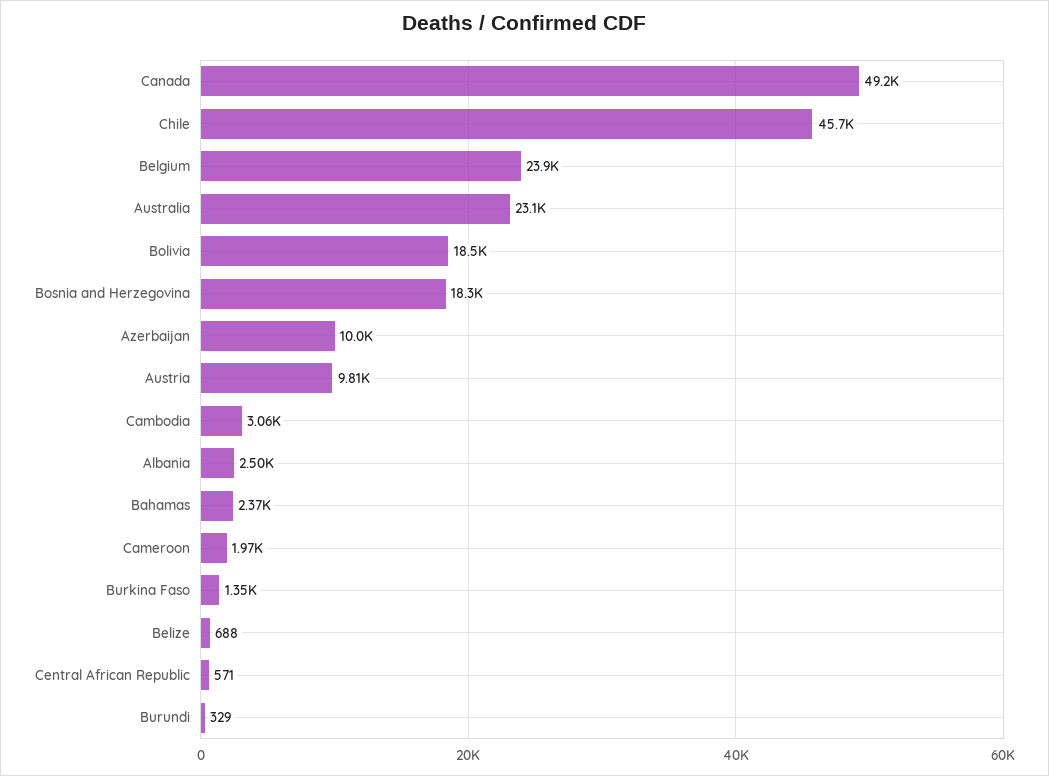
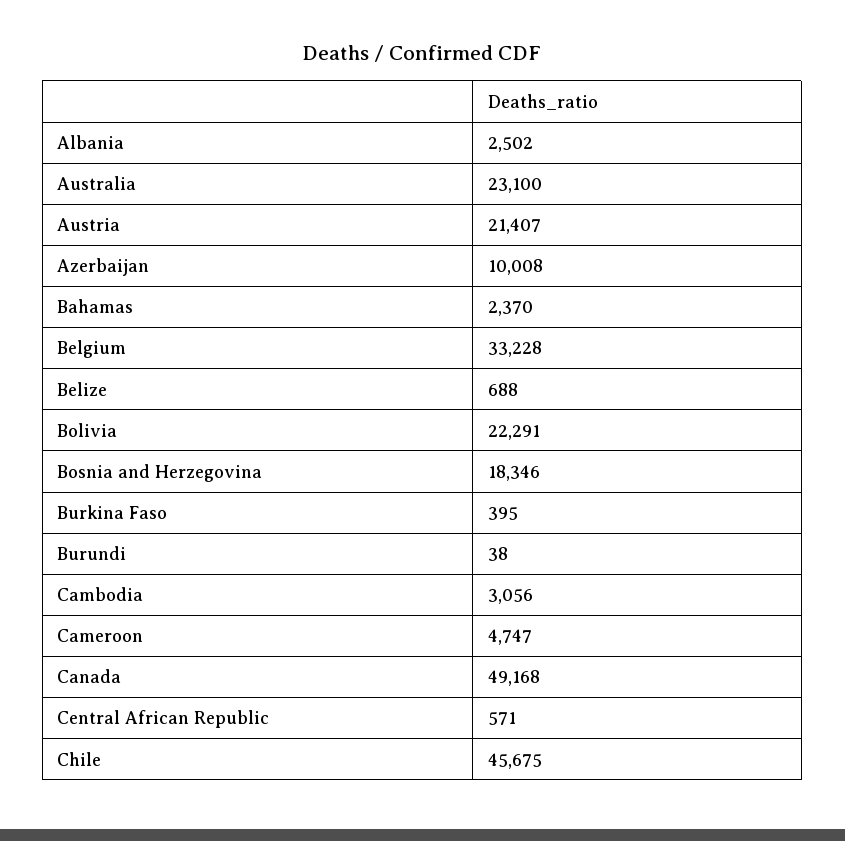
Belgium: 23900 -> 33228
Bolivia: 18500 -> 22291
Austria: 9810 -> 21407
Cameroon: 1970 -> 4747
Burkina Faso: 1350 -> 395
Burundi: 329 -> 38

